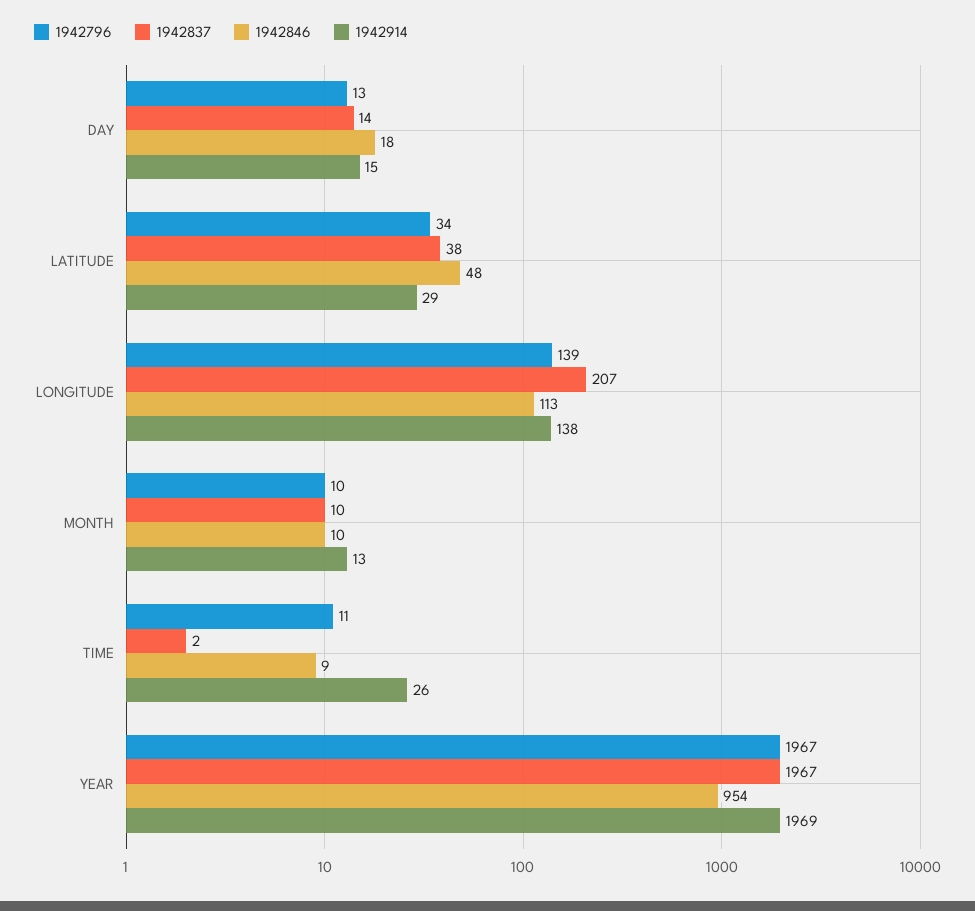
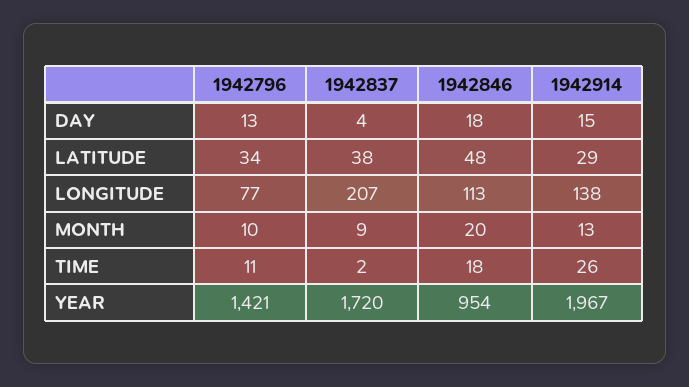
1942837, DAY: 14 -> 4
1942796, LONGITUDE: 139 -> 77
1942837, MONTH: 10 -> 9
1942846, MONTH: 10 -> 20
1942846, TIME: 9 -> 18
1942796, YEAR: 1967 -> 1421
1942837, YEAR: 1967 -> 1720
1942914, YEAR: 1969 -> 1967

